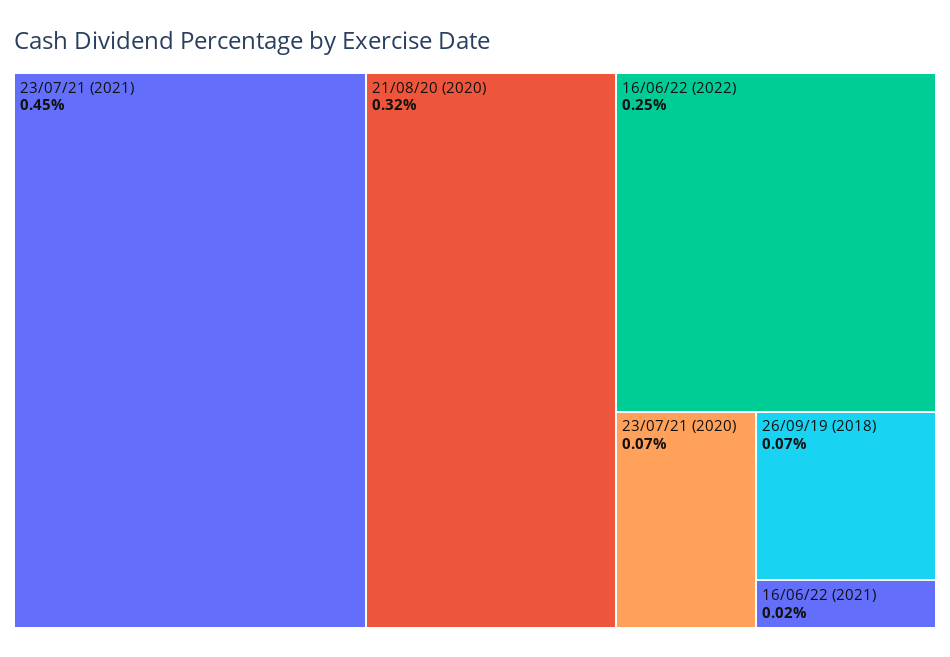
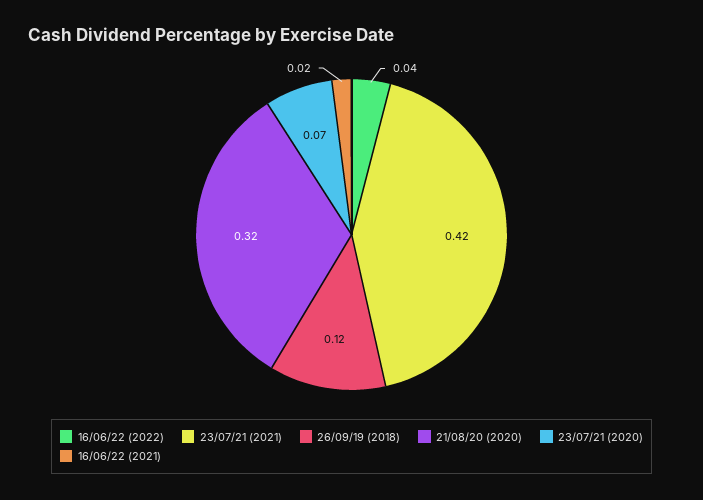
23/07/21 (2021): 0.45 -> 0.42
16/06/22 (2022): 0.25 -> 0.04
26/09/19 (2018): 0.07 -> 0.12

